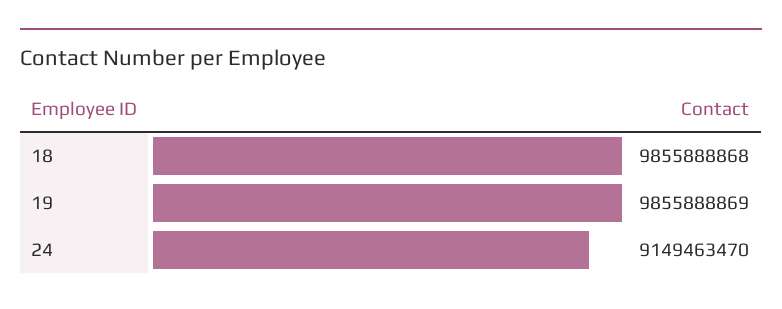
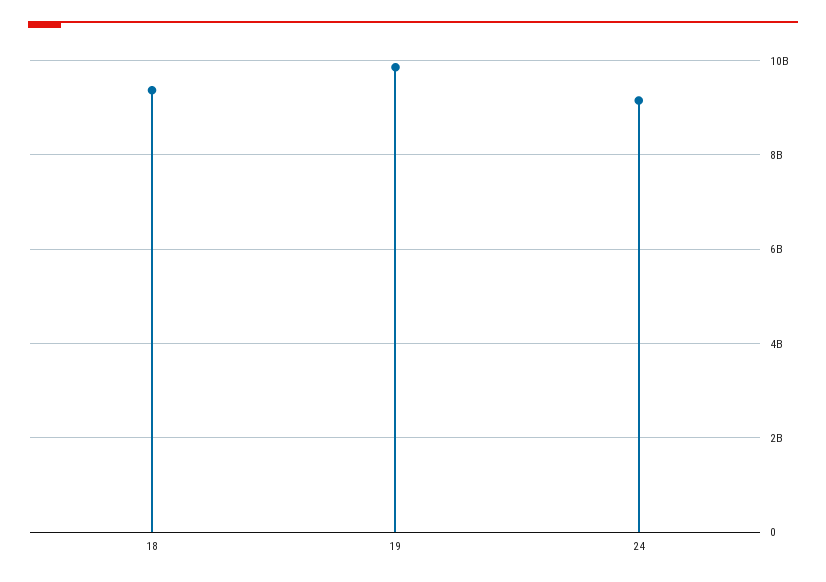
18: 9855888868 -> 9400000000

